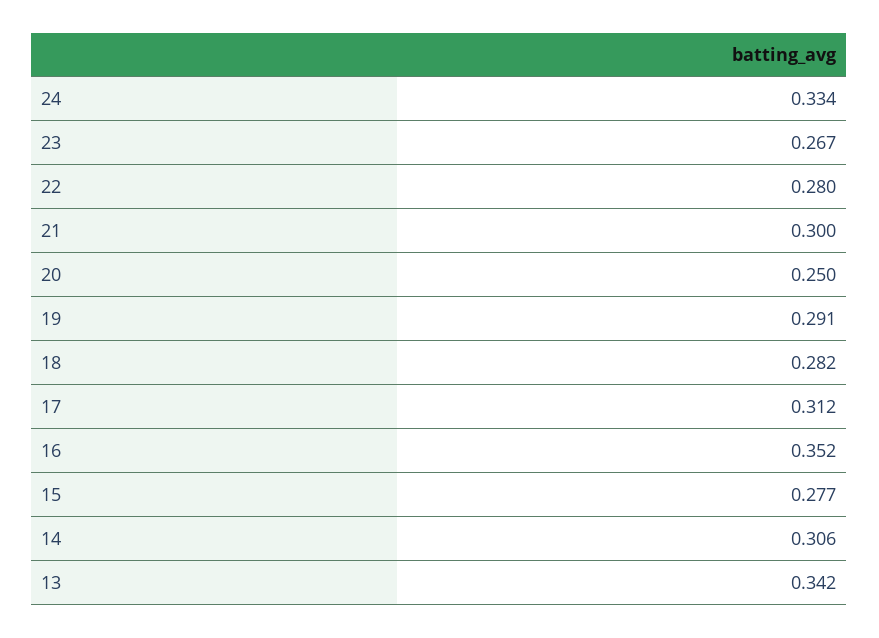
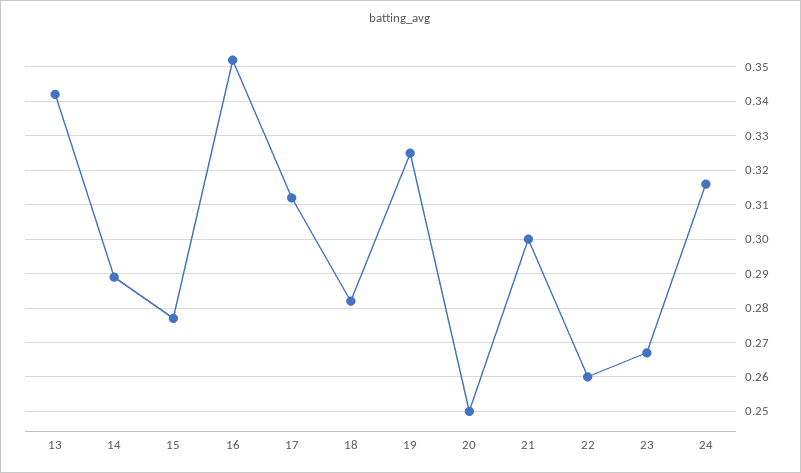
24: 0.334 -> 0.315
22: 0.28 -> 0.26
19: 0.291 -> 0.325
14: 0.306 -> 0.29

